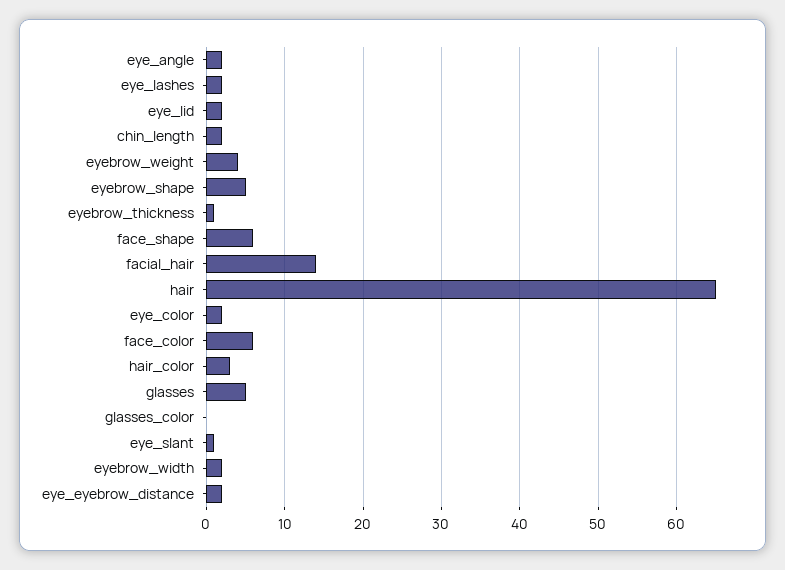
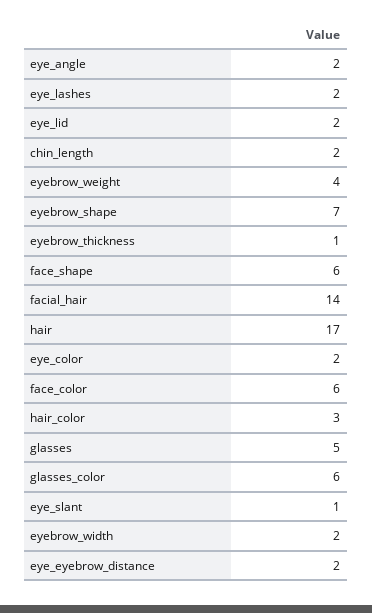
eyebrow_shape: 5 -> 7
hair: 65 -> 17
glasses_color: 0 -> 6

